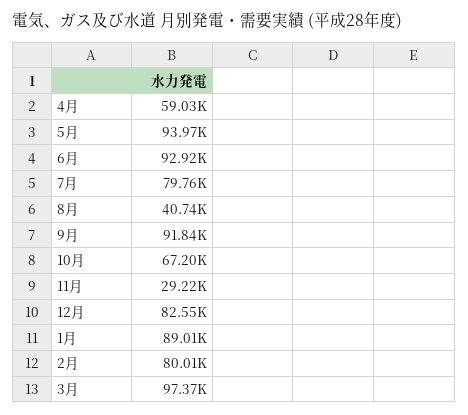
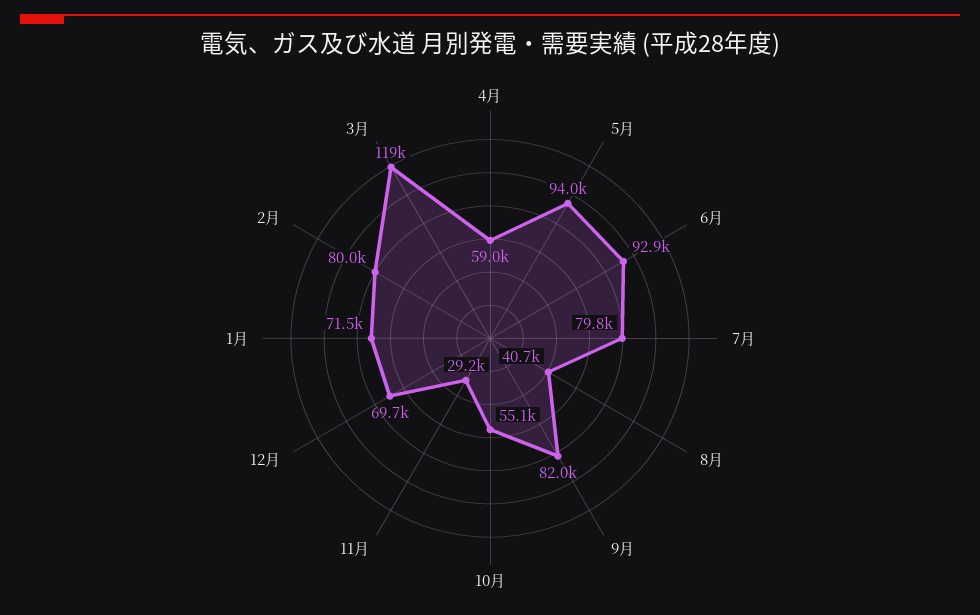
9月: 91840 -> 82000
10月: 67200 -> 55100
12月: 82550 -> 69700
1月: 89010 -> 71500
3月: 97370 -> 119000

